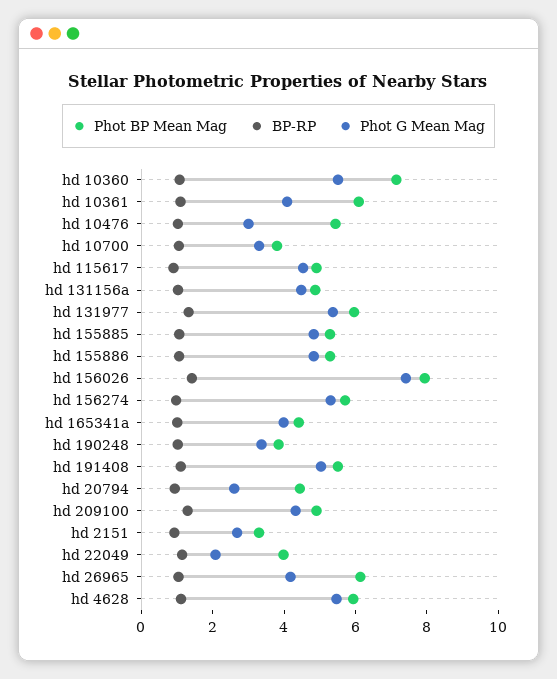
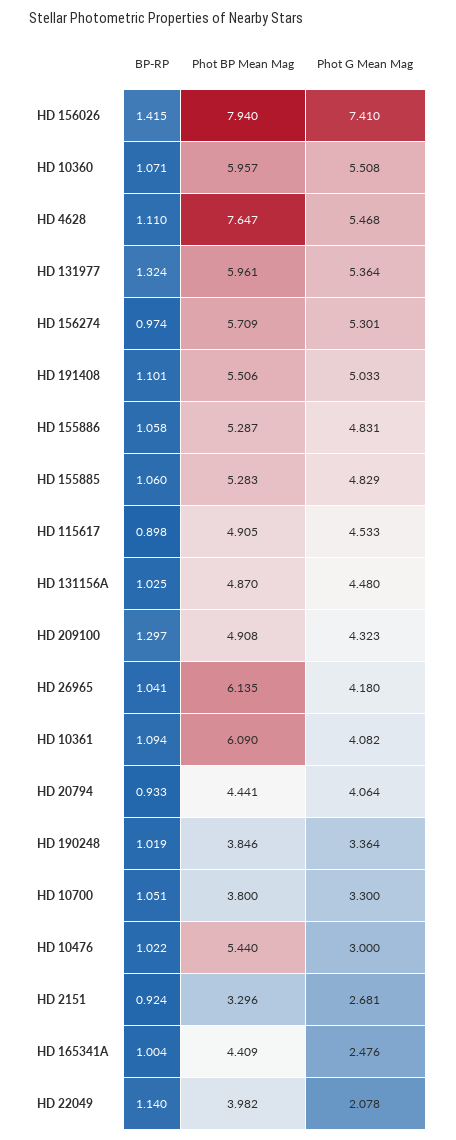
Phot BP Mean Mag, hd 10360: 7 -> 5.957
Phot G Mean Mag, hd 165341a: 4 -> 2.476
Phot G Mean Mag, hd 20794: 2.5 -> 4.064
Phot BP Mean Mag, hd 4628: 6 -> 7.647

